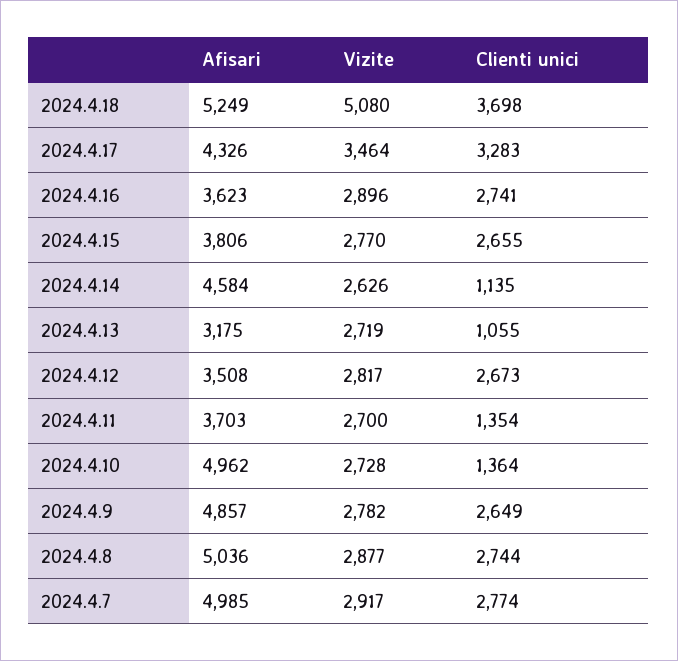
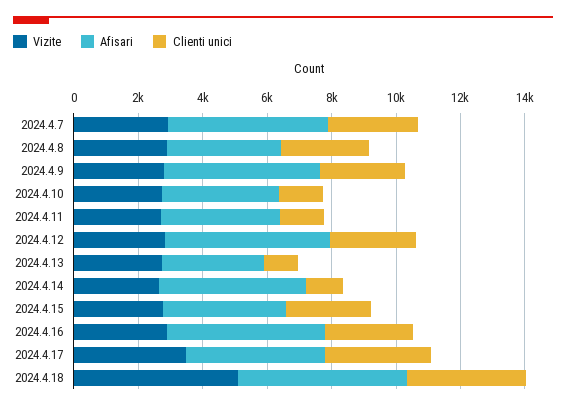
Afisari, 2024.4.16: 3623 -> 5000
Afisari, 2024.4.12: 3508 -> 5000
Afisari, 2024.4.10: 4962 -> 3500
Afisari, 2024.4.8: 5036 -> 3500

